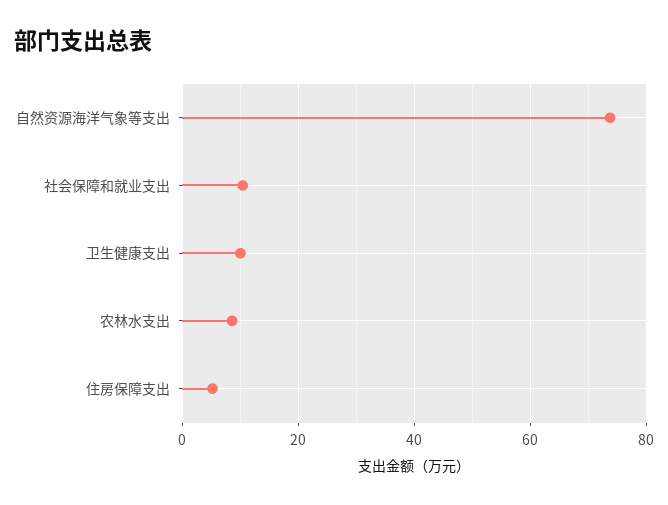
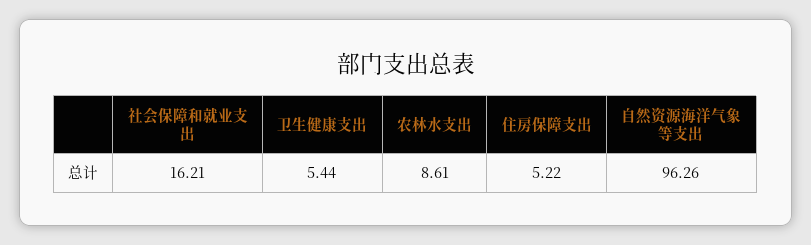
自然资源海洋气象等支出: 74 -> 96.26
社会保障和就业支出: 10 -> 16.21
卫生健康支出: 10 -> 5.44

